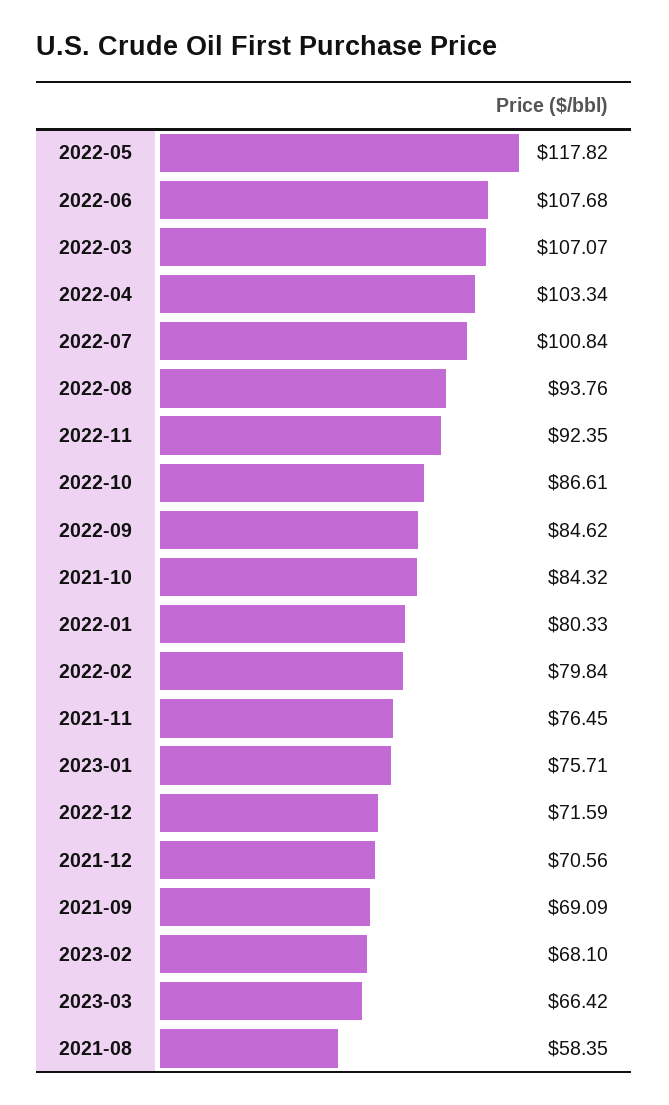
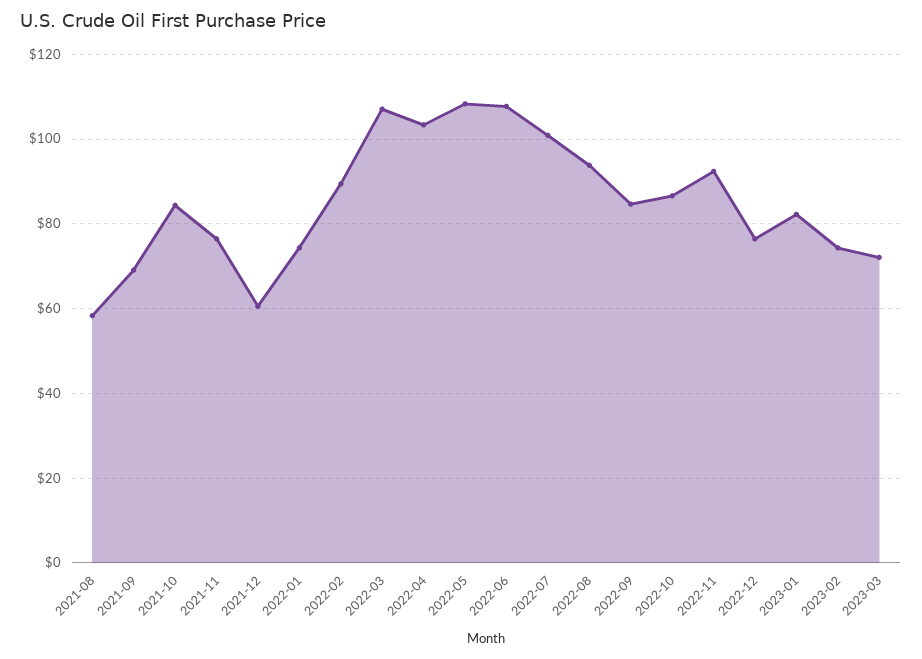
2022-05: 117.82 -> 108
2022-01: 80.33 -> 74
2022-02: 79.84 -> 90
2023-01: 75.71 -> 82
2022-12: 71.59 -> 76
2021-12: 70.56 -> 60
2023-02: 68.1 -> 74
2023-03: 66.42 -> 72

